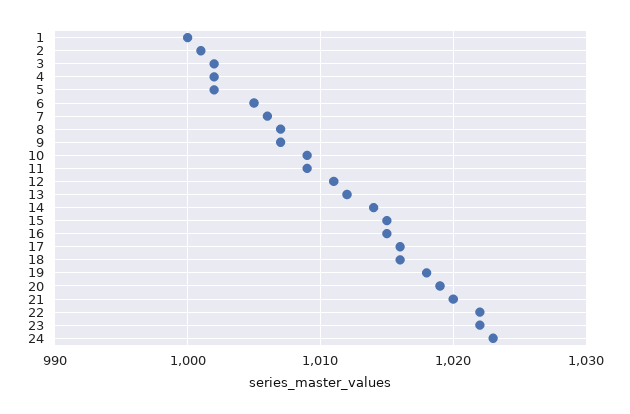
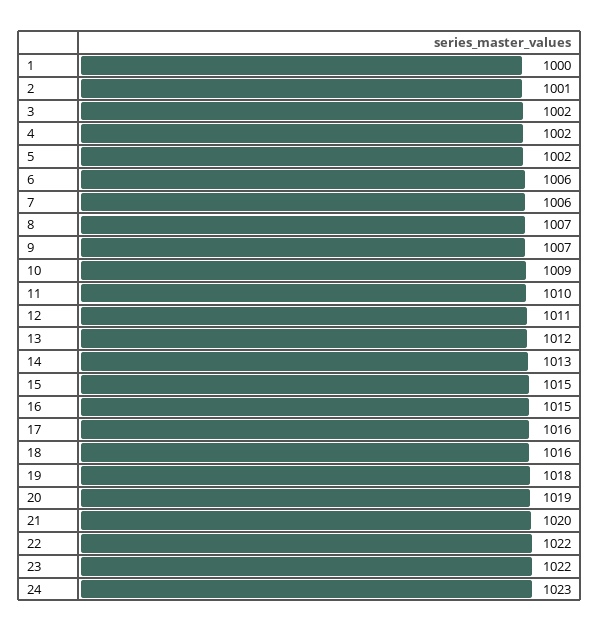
6: 1005 -> 1006
11: 1009 -> 1010
14: 1014 -> 1013

